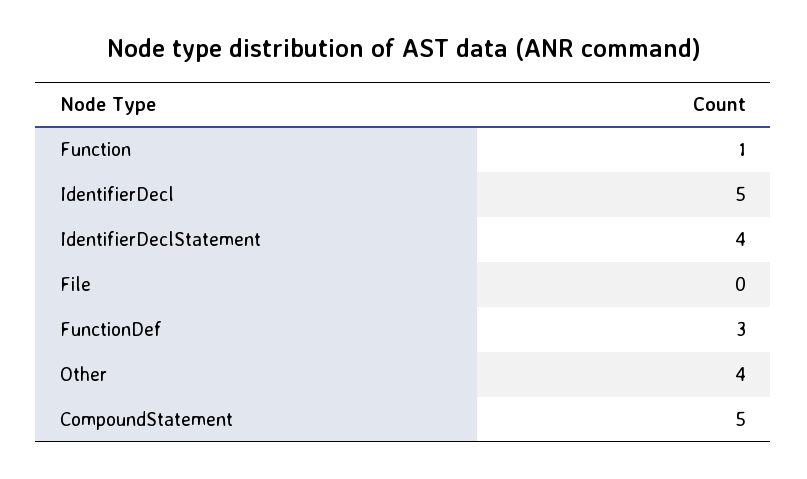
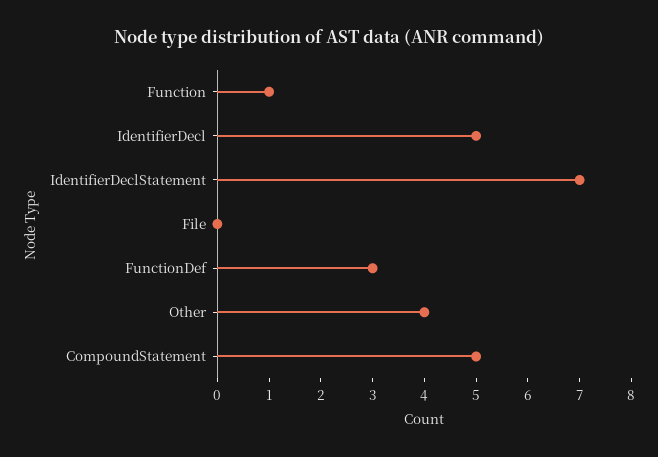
IdentifierDeclStatement: 4 -> 7

